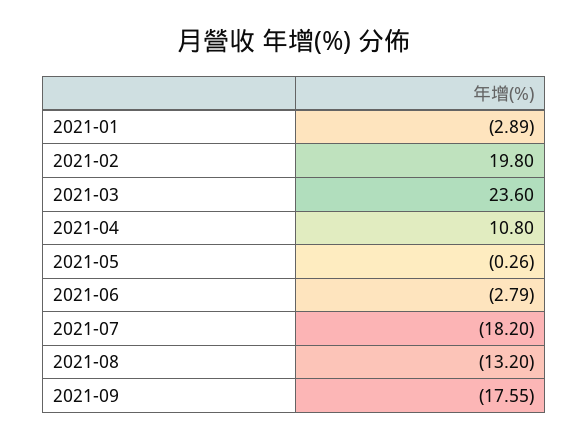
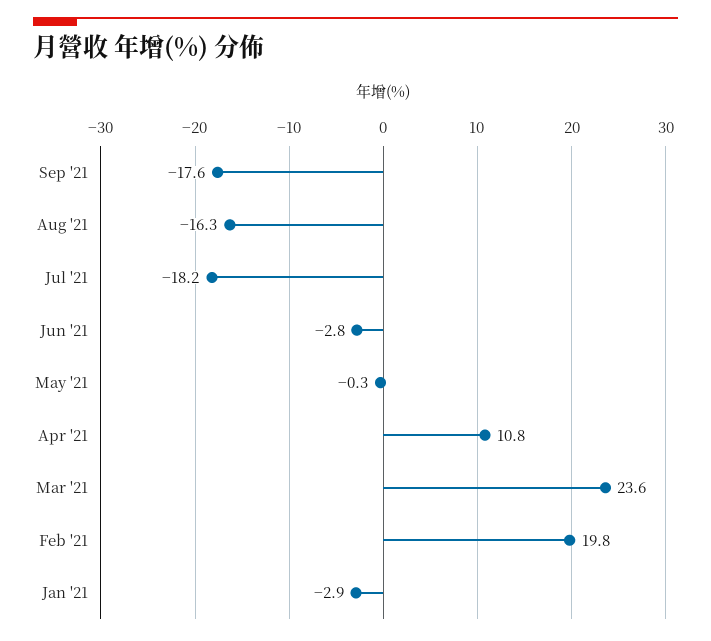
2021-08: -13.2 -> -16.3

